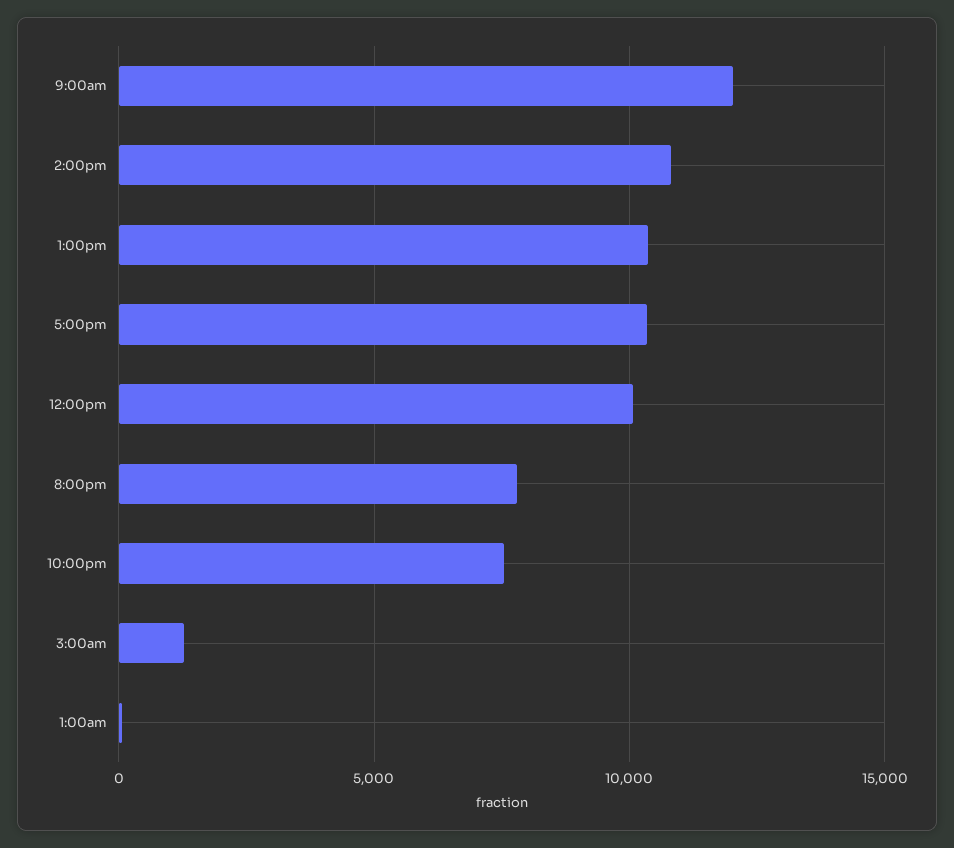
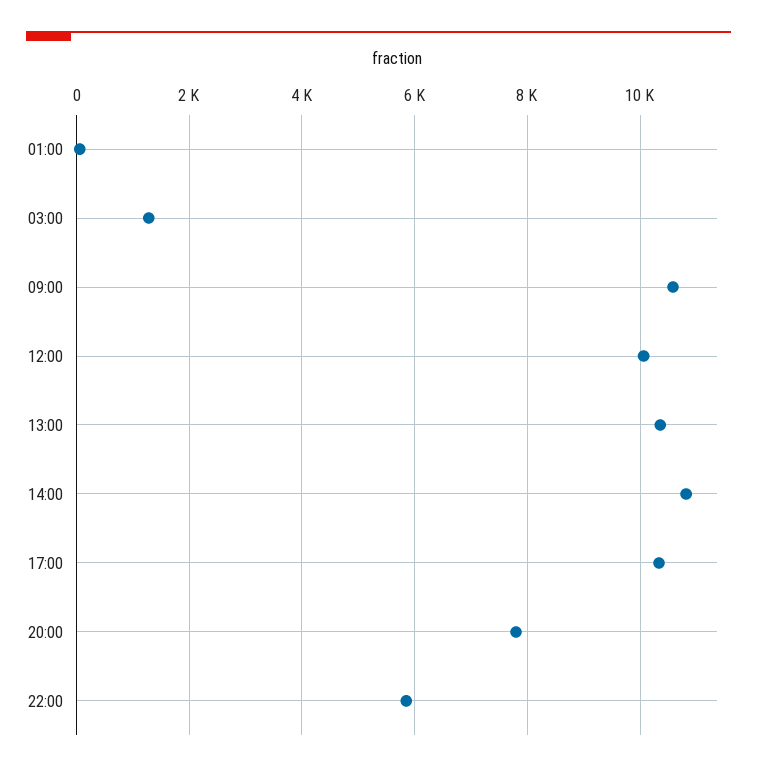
9:00am: 12000 -> 10600
10:00pm: 7500 -> 5800

